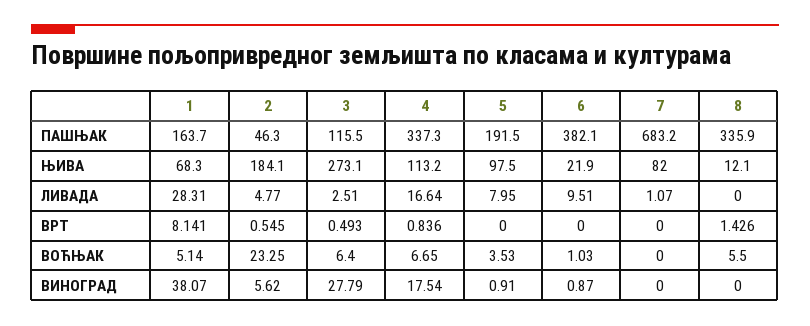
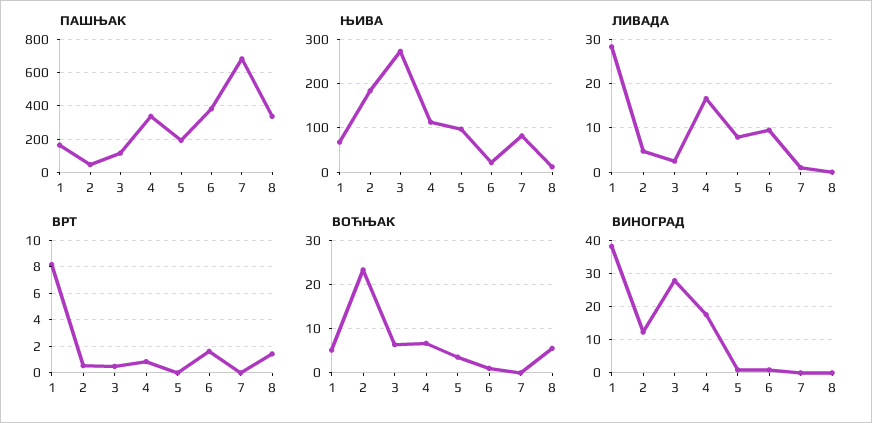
ВРТ, 6: 0 -> 1.5
ВИНОГРАД, 2: 5.62 -> 12

